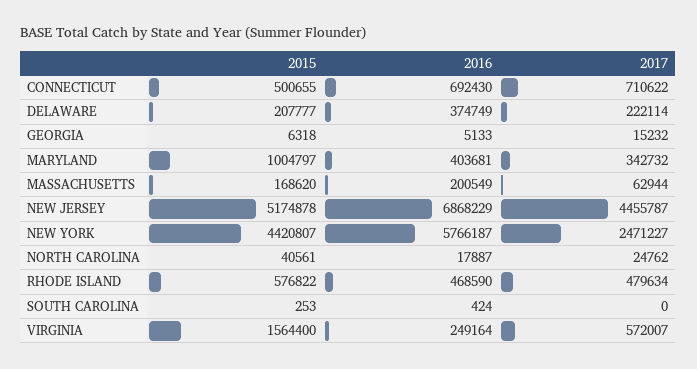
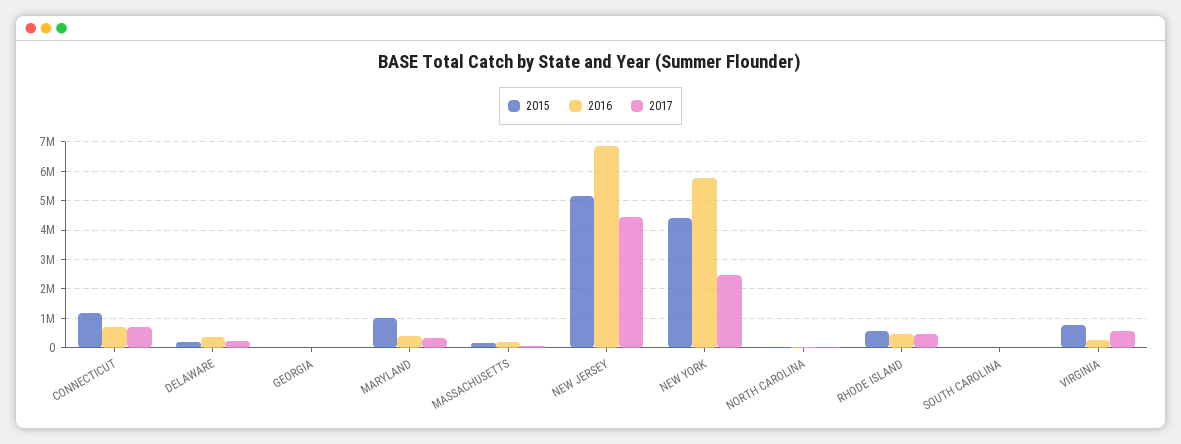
2015, CONNECTICUT: 500655 -> 1250000
2015, VIRGINIA: 1564400 -> 750000

